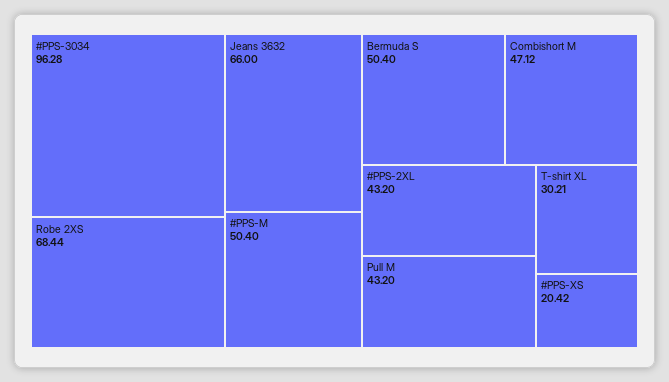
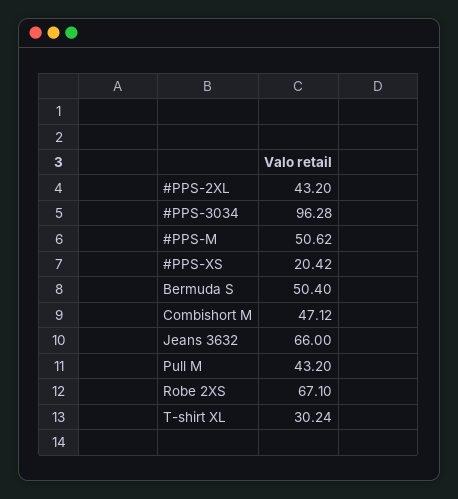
Robe 2XS: 68.44 -> 67.1
#PPS-M: 50.4 -> 50.62
T-shirt XL: 30.21 -> 30.24

